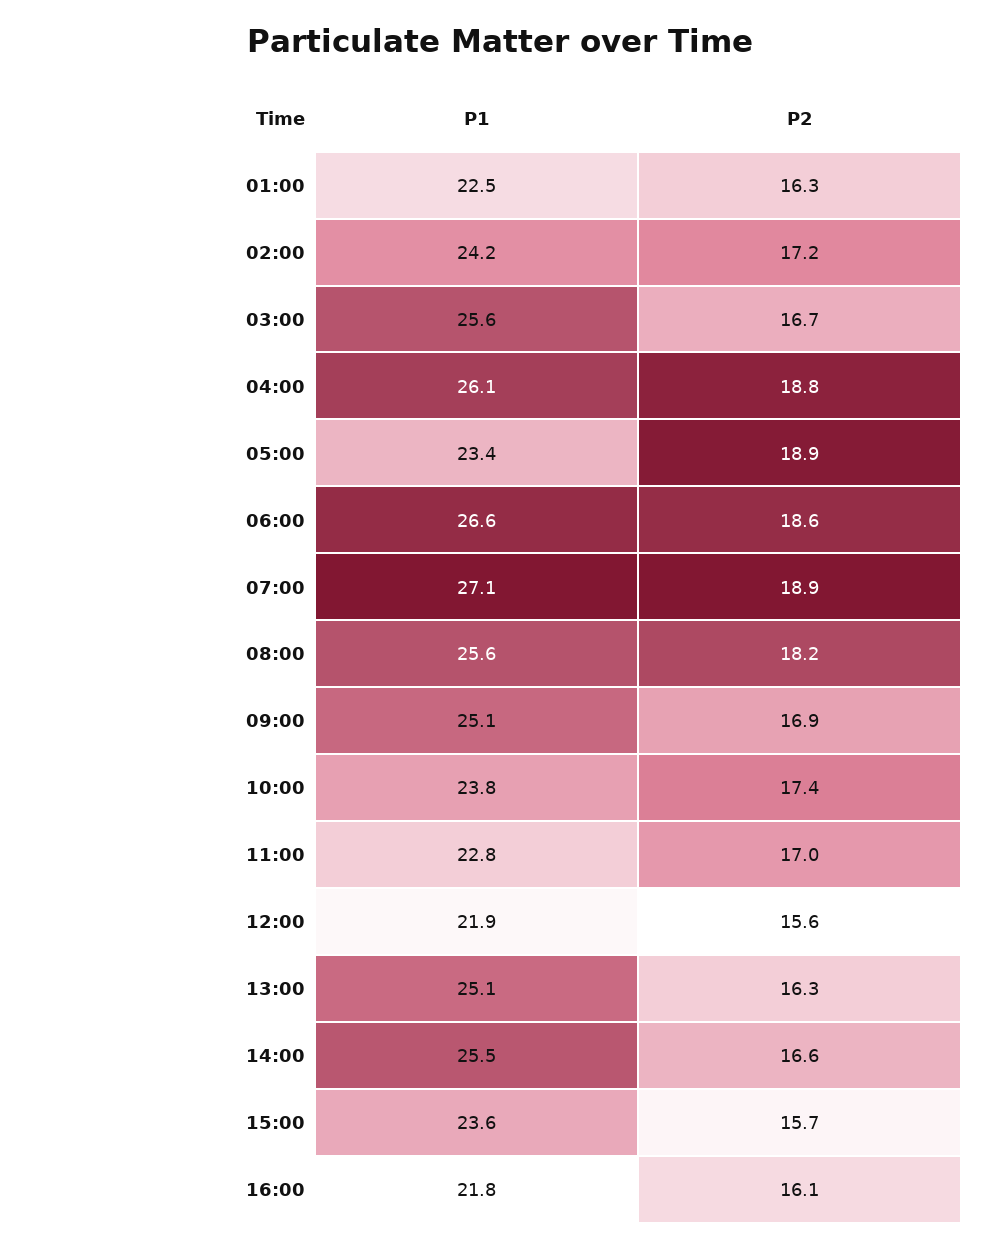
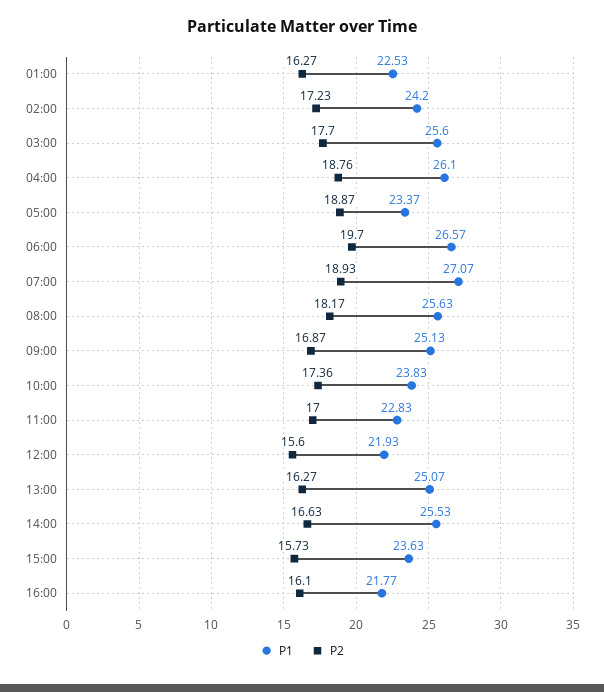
P2, 03:00: 16.7 -> 17.7
P2, 06:00: 18.6 -> 19.7

